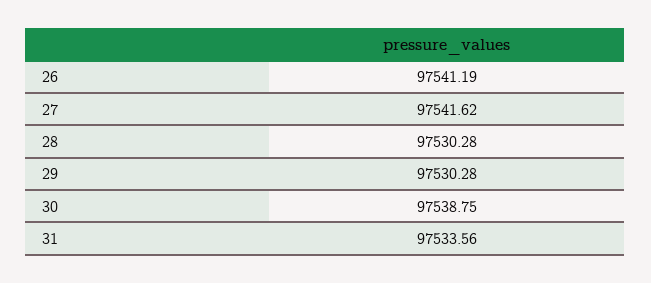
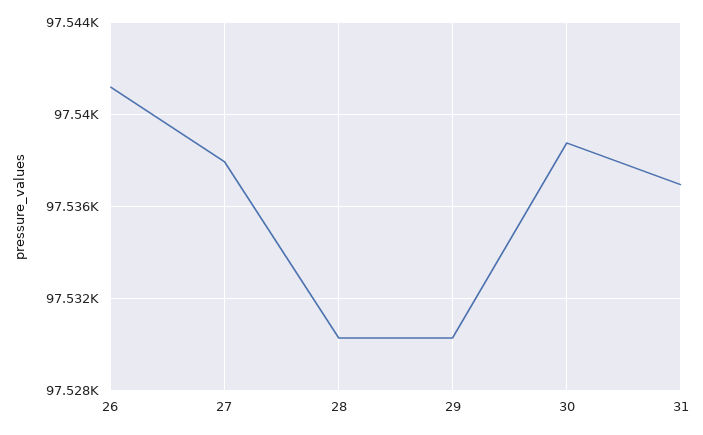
27: 97541.62 -> 97538
31: 97533.56 -> 97537

